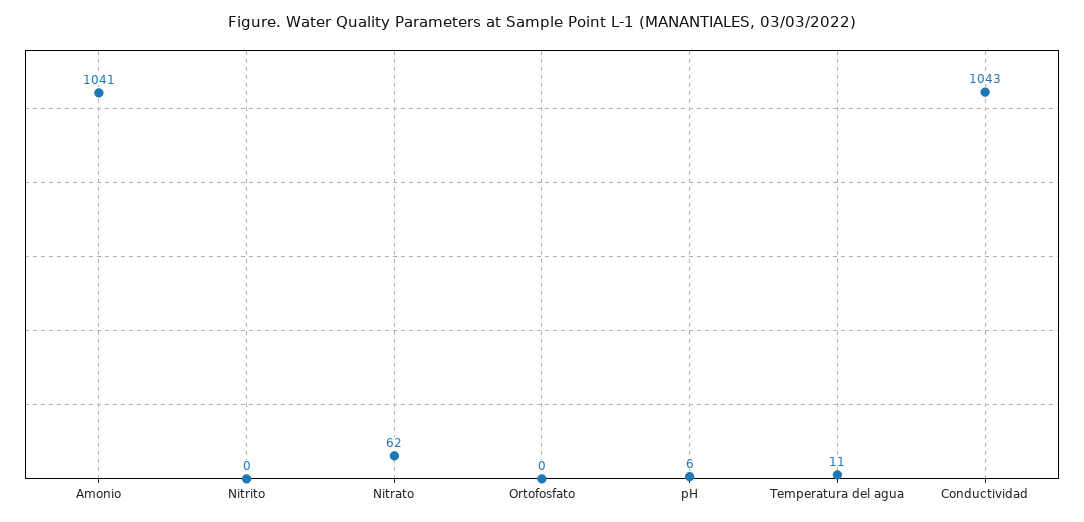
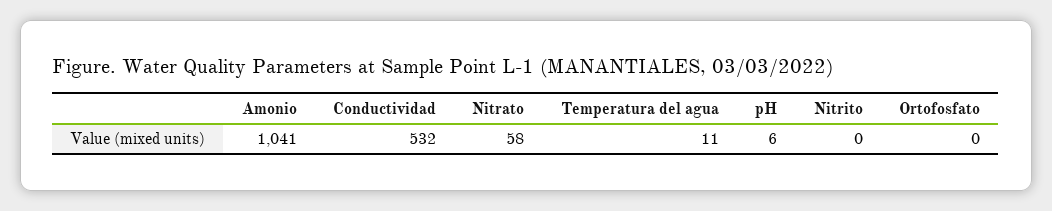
Nitrato: 62 -> 58
Conductividad: 1043 -> 532

